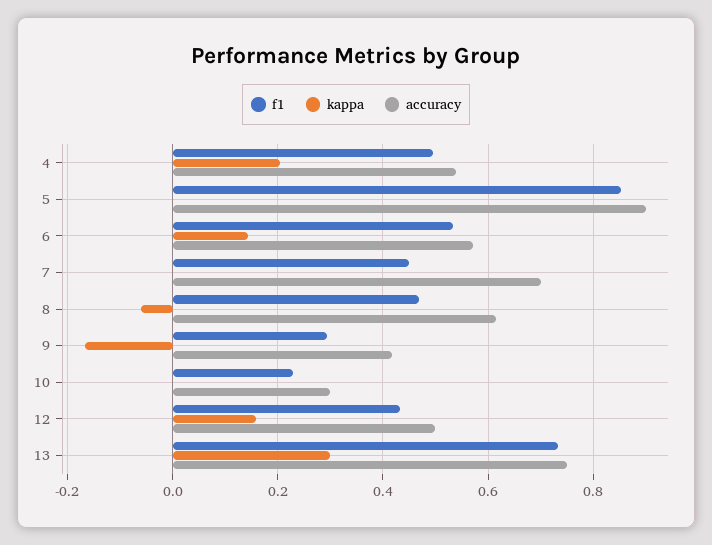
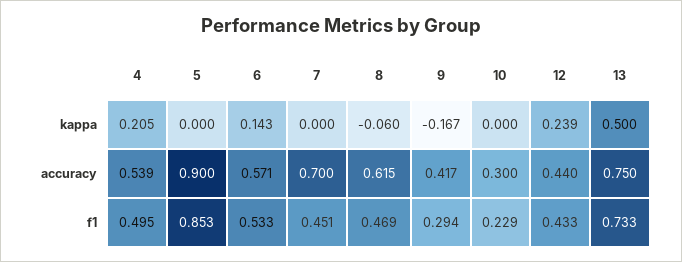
kappa, 12: 0.16 -> 0.239
accuracy, 12: 0.5 -> 0.44
kappa, 13: 0.3 -> 0.5

